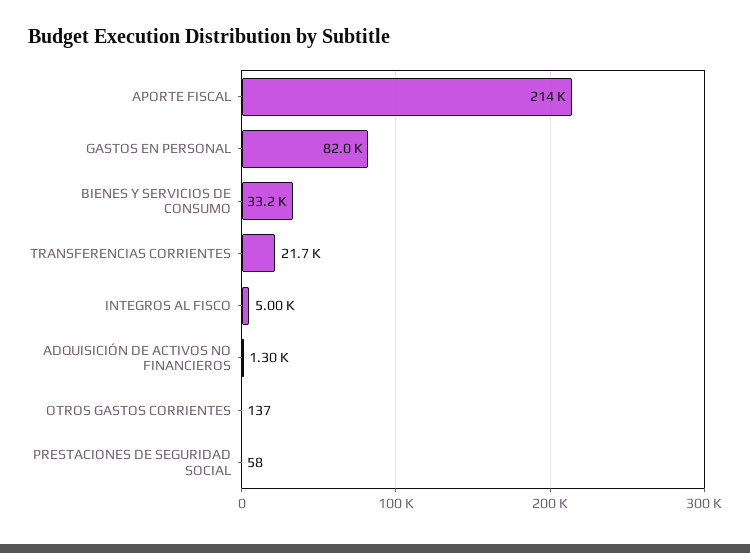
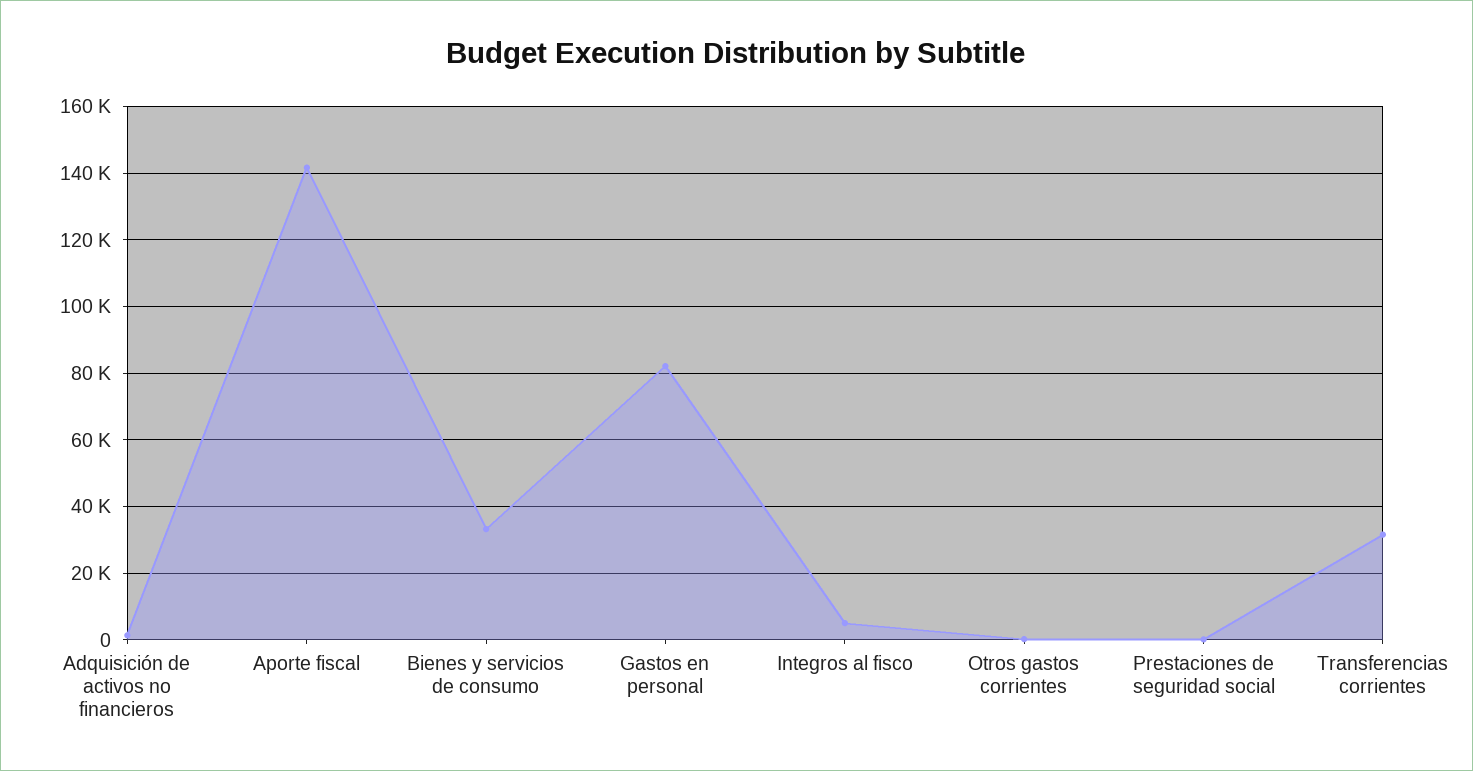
APORTE FISCAL: 214000 -> 142000
TRANSFERENCIAS CORRIENTES: 21700 -> 32000

